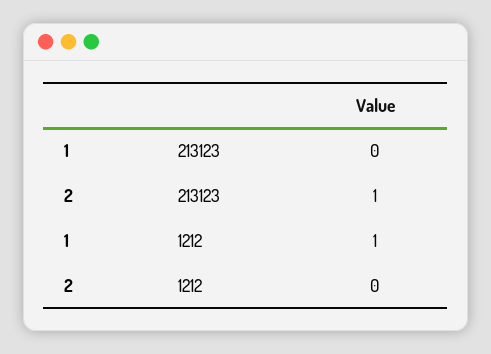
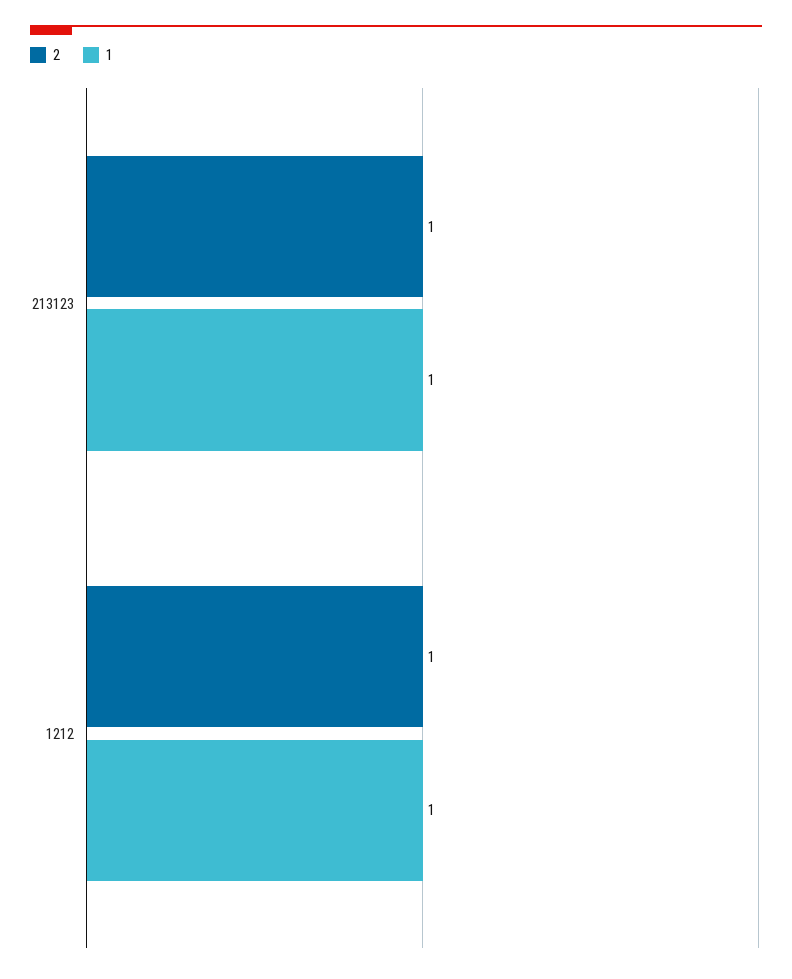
1, 213123: 0 -> 1
2, 1212: 0 -> 1

